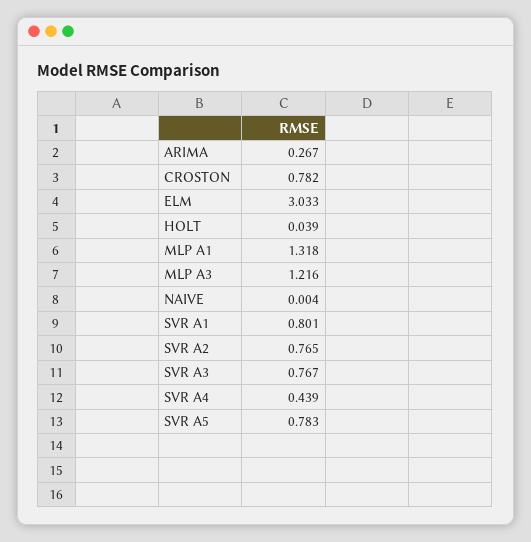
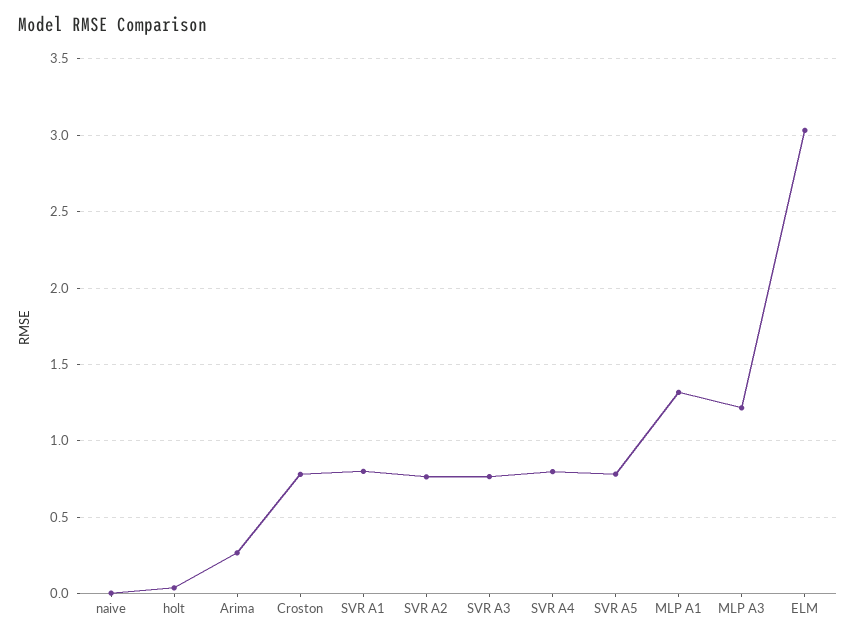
SVR A4: 0.439 -> 0.8

